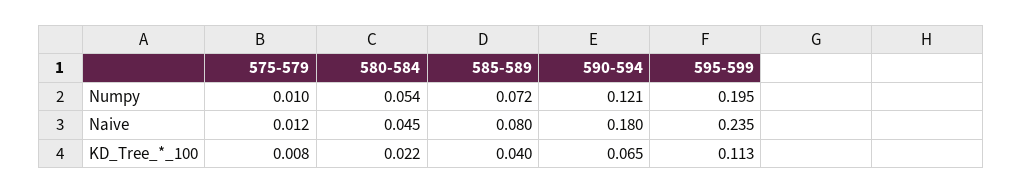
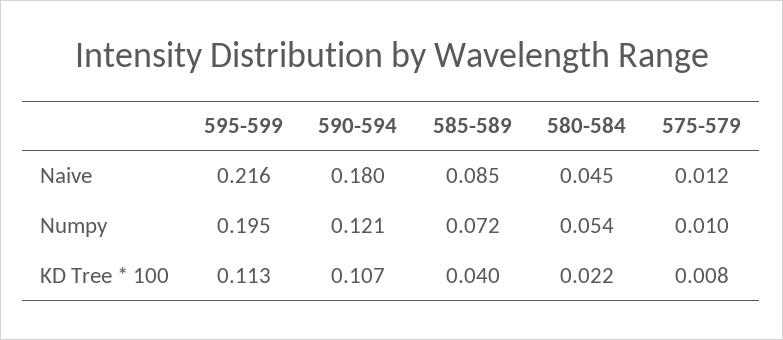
585-589, Naive: 0.08 -> 0.085
595-599, Naive: 0.235 -> 0.216
590-594, KD_Tree_*_100: 0.065 -> 0.107

